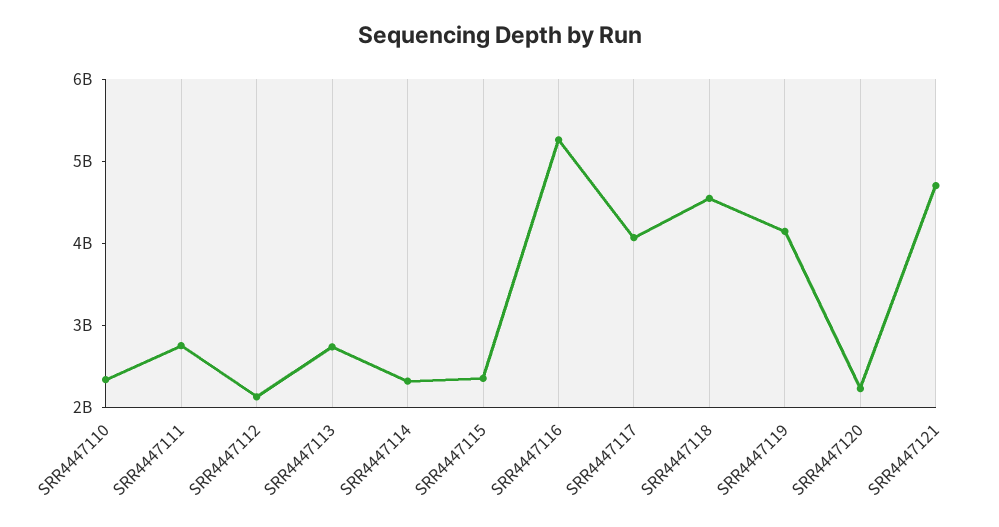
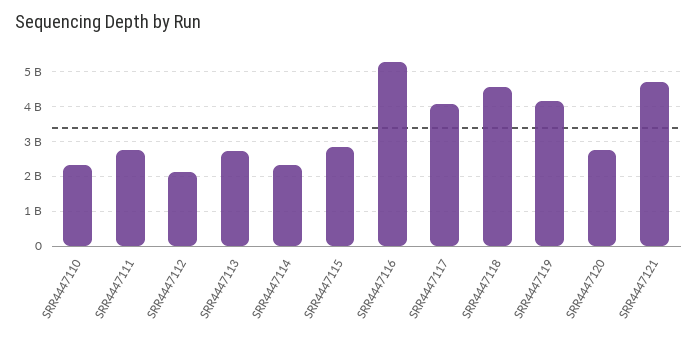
SRR4447115: 2400000000 -> 2800000000
SRR4447120: 2200000000 -> 2800000000

